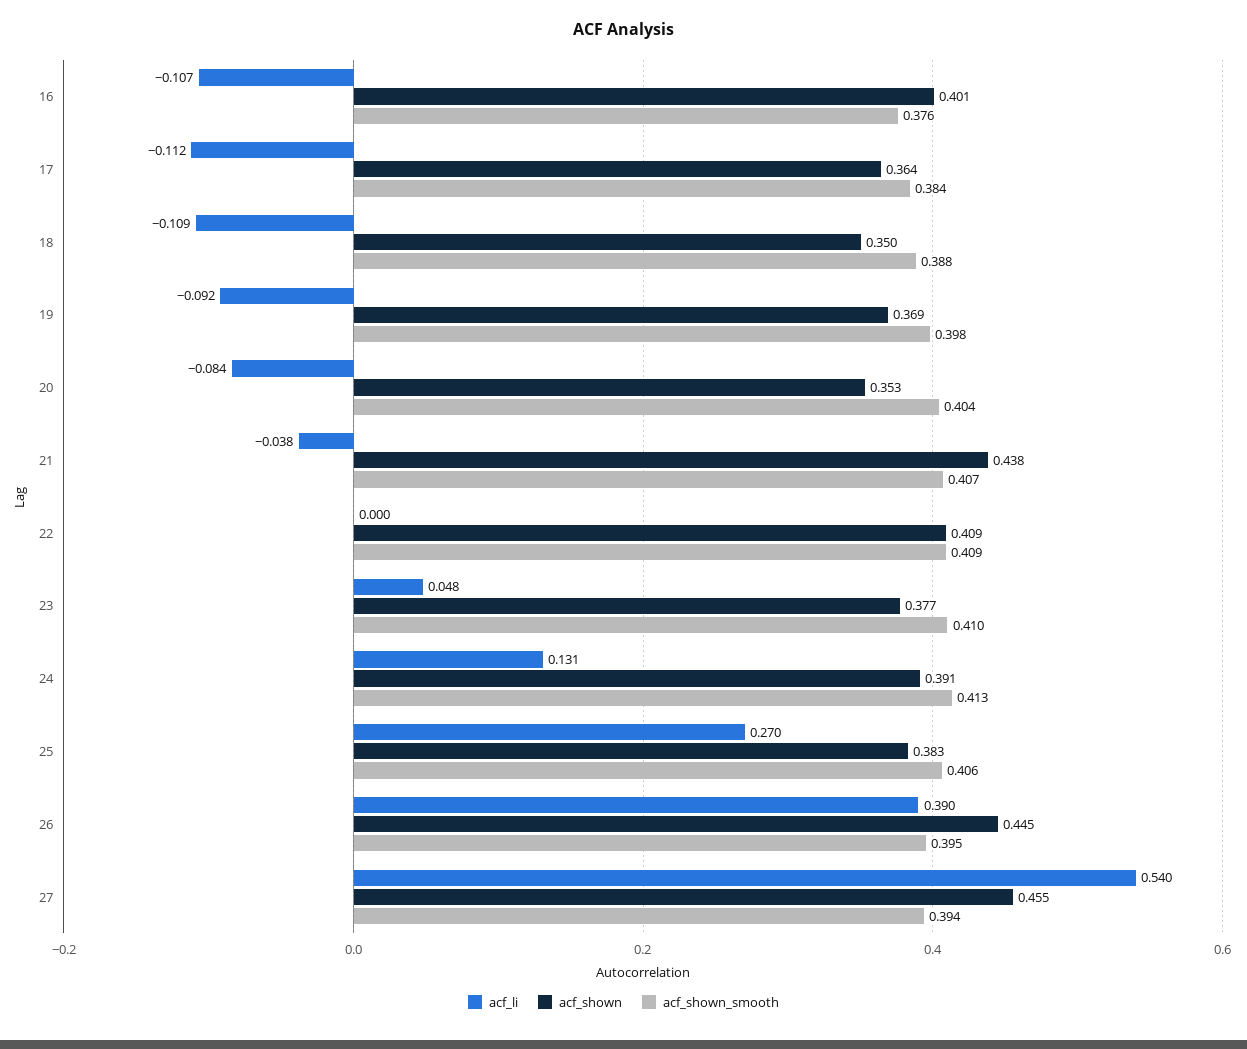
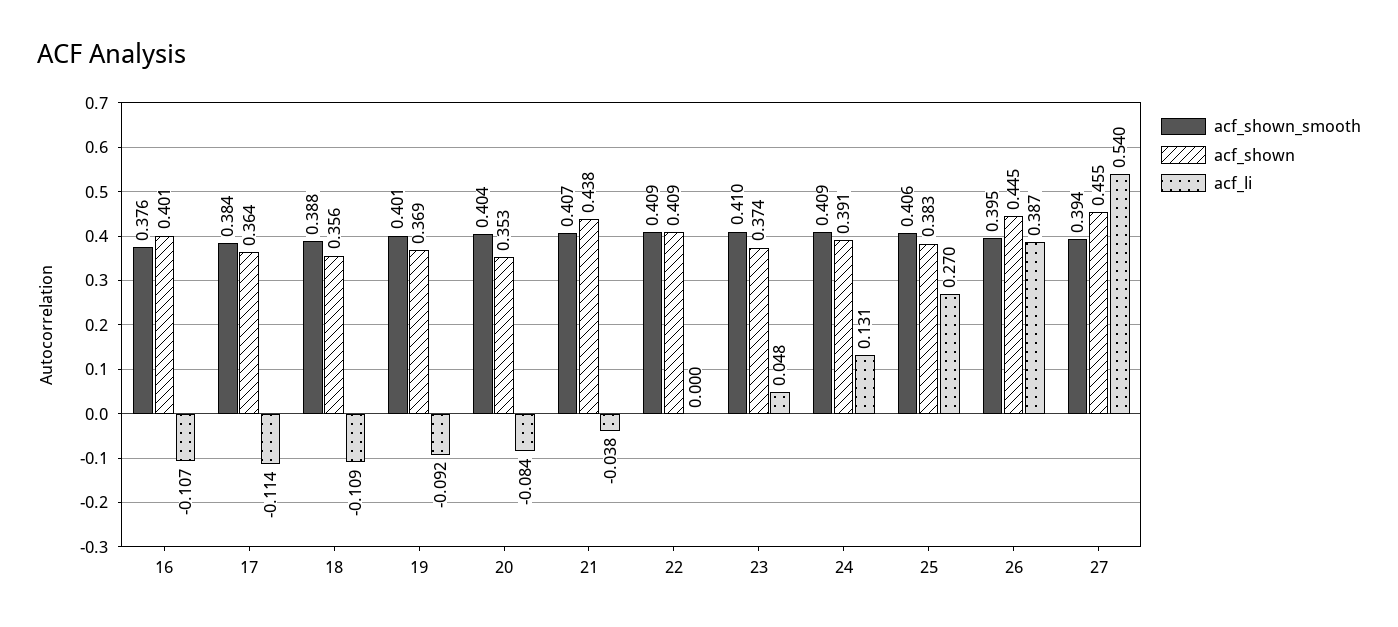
acf_li, 17: -0.112 -> -0.114
acf_shown, 18: 0.35 -> 0.356
acf_shown_smooth, 19: 0.398 -> 0.401
acf_shown, 23: 0.377 -> 0.374
acf_shown_smooth, 24: 0.413 -> 0.409
acf_li, 26: 0.39 -> 0.387

